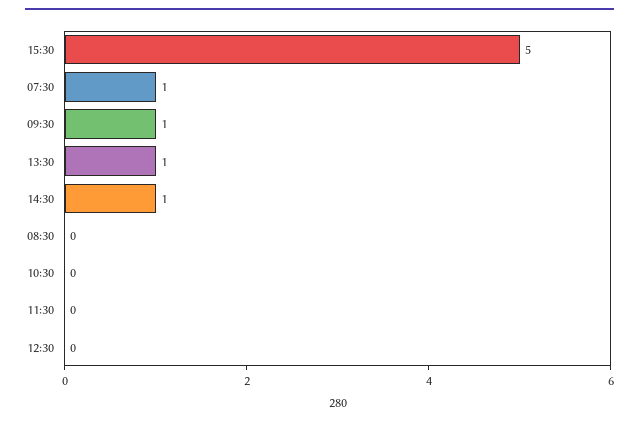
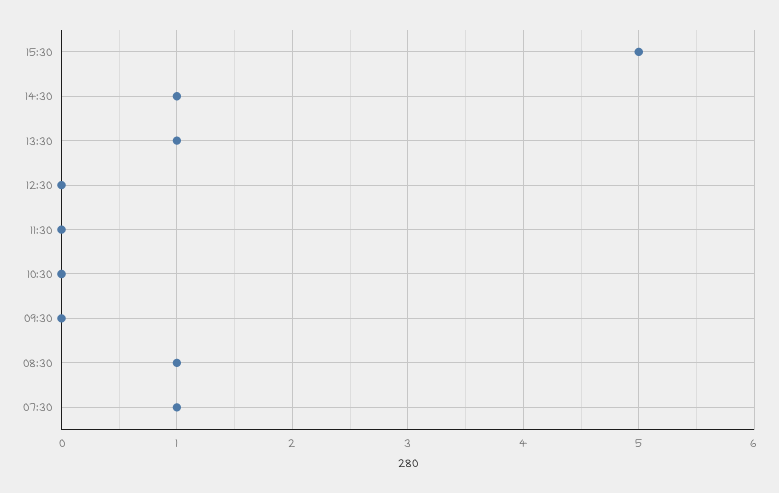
09:30: 1 -> 0
08:30: 0 -> 1

